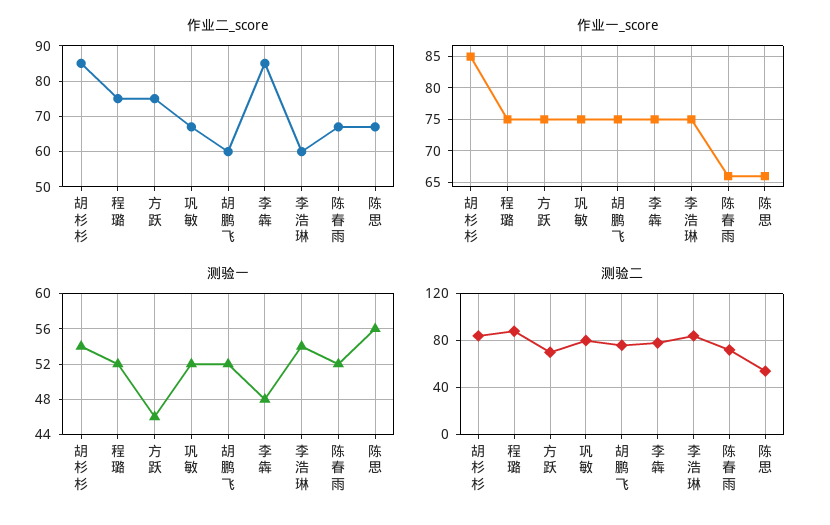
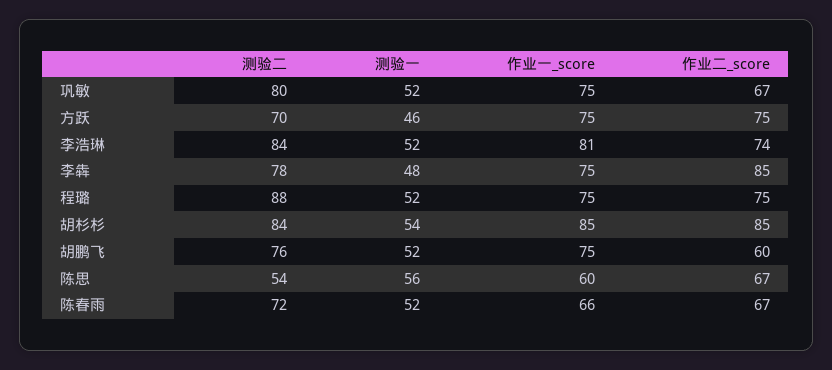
作业二_score, 李浩琳: 60 -> 74
作业一_score, 李浩琳: 75 -> 81
作业一_score, 陈思: 66 -> 60
测验一, 李浩琳: 54 -> 52

